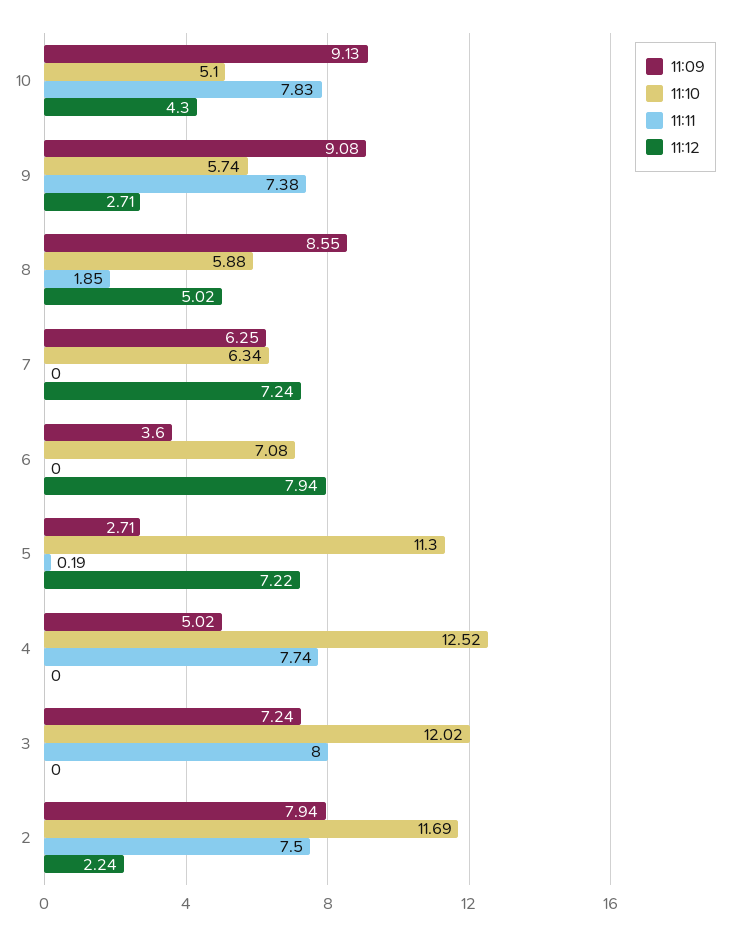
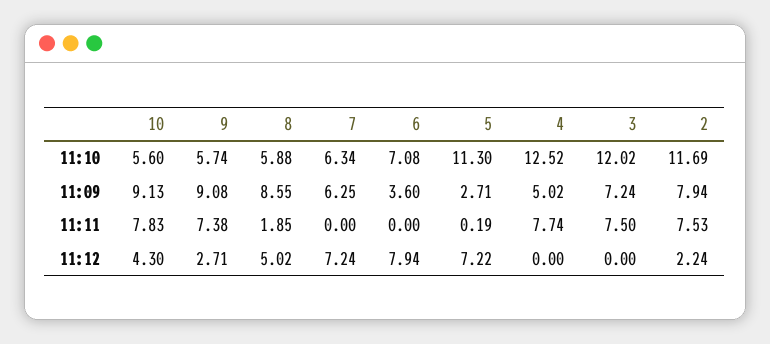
11:10, 10: 5.1 -> 5.6
11:11, 3: 8 -> 7.5
11:11, 2: 7.5 -> 7.53

